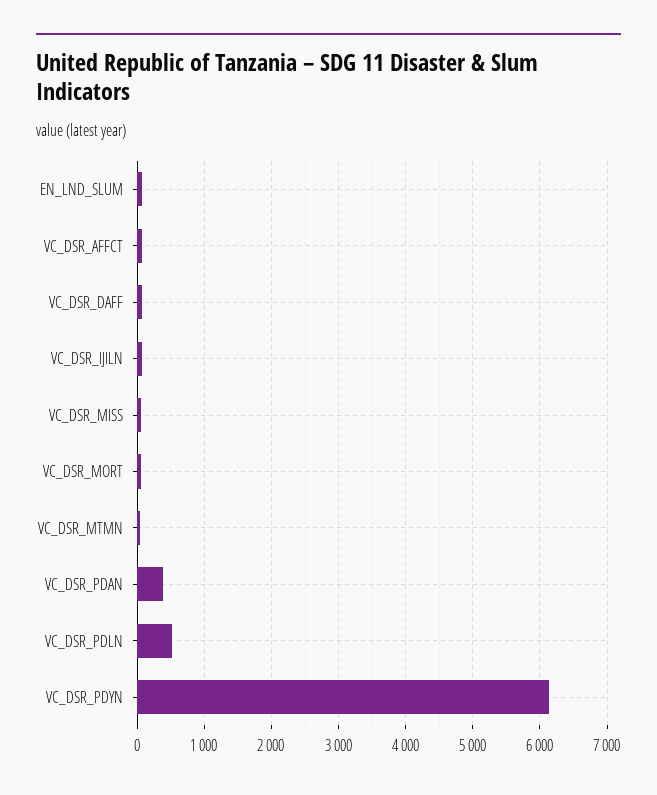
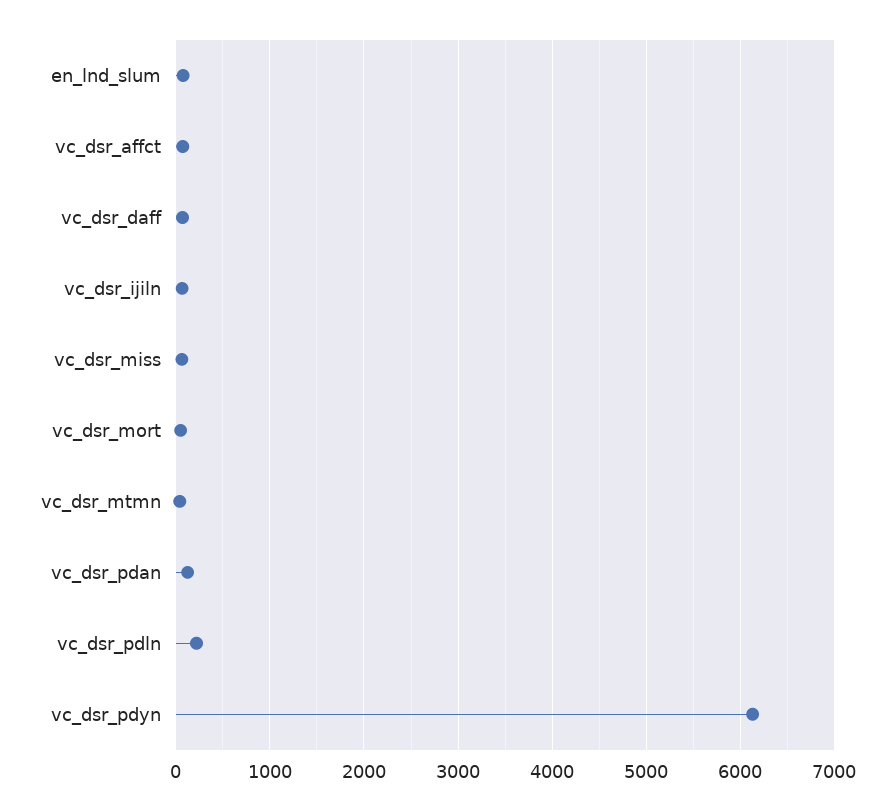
VC_DSR_PDAN: 400 -> 100
VC_DSR_PDLN: 500 -> 200

